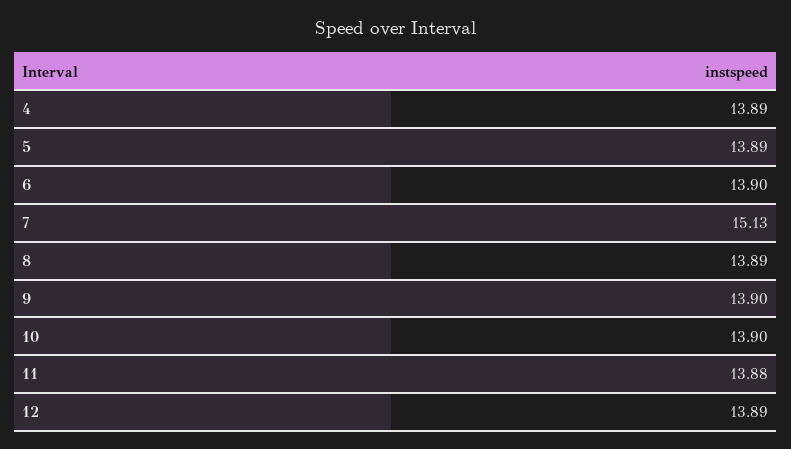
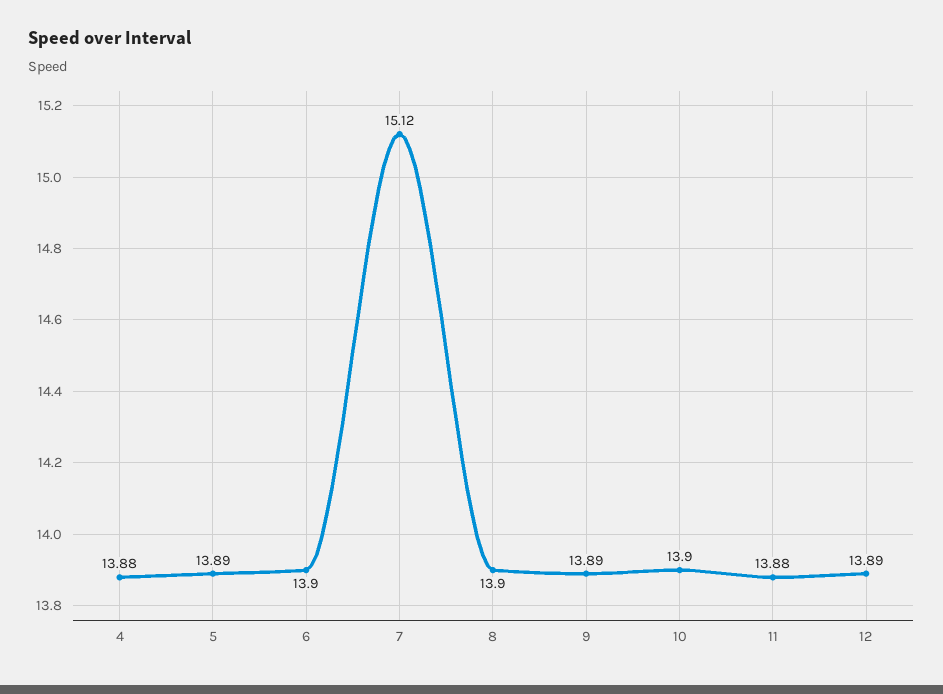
4: 13.89 -> 13.88
7: 15.13 -> 15.12
8: 13.89 -> 13.9
9: 13.9 -> 13.89

